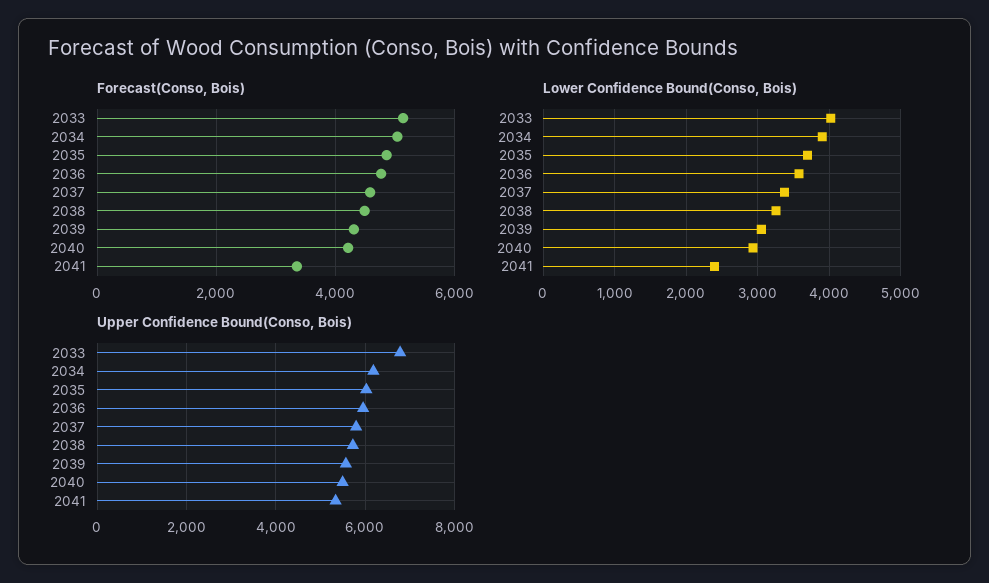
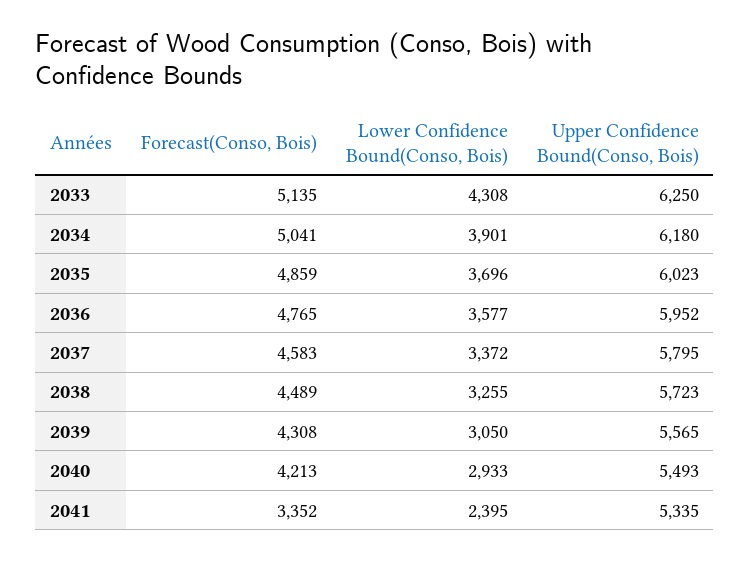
Lower Confidence Bound(Conso, Bois), 2033: 4000 -> 4308
Upper Confidence Bound(Conso, Bois), 2033: 6800 -> 6250

